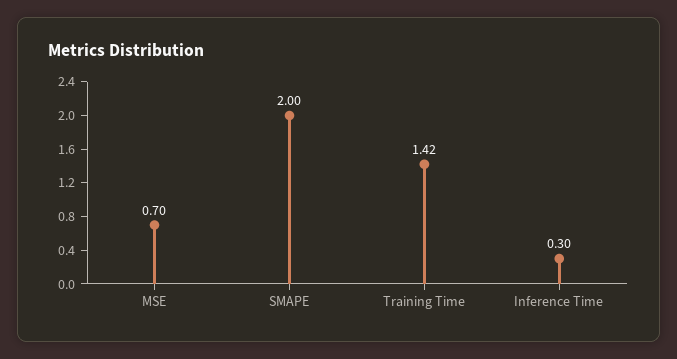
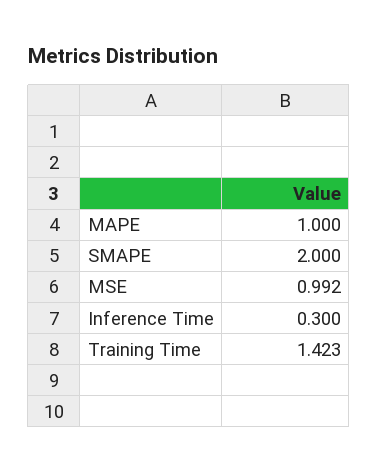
MSE: 0.7 -> 0.992
MAPE: none -> 1

